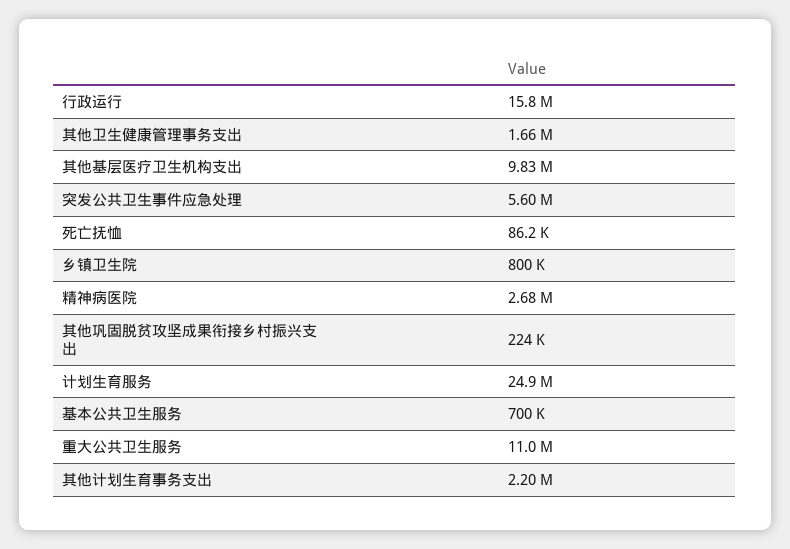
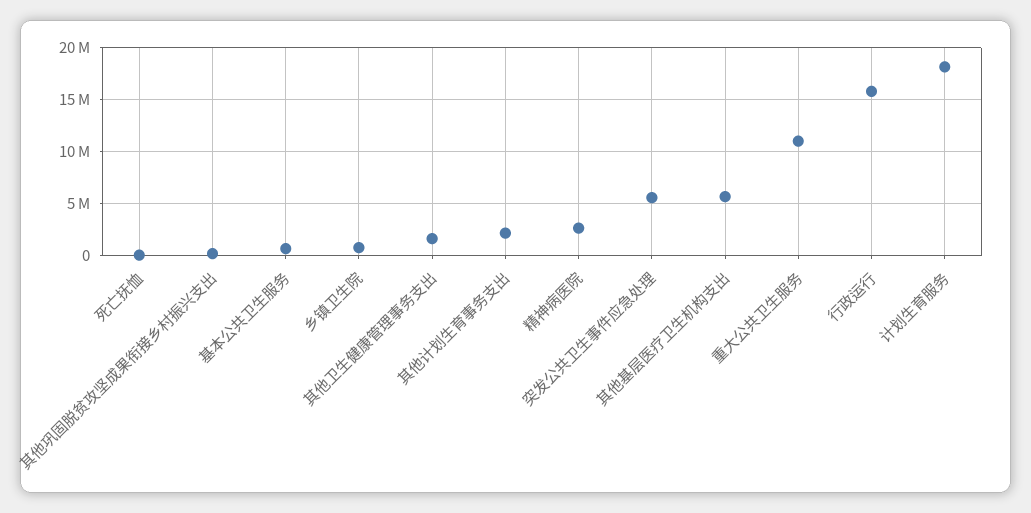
其他基层医疗卫生机构支出: 9830000 -> 6000000
计划生育服务: 24900000 -> 18000000

